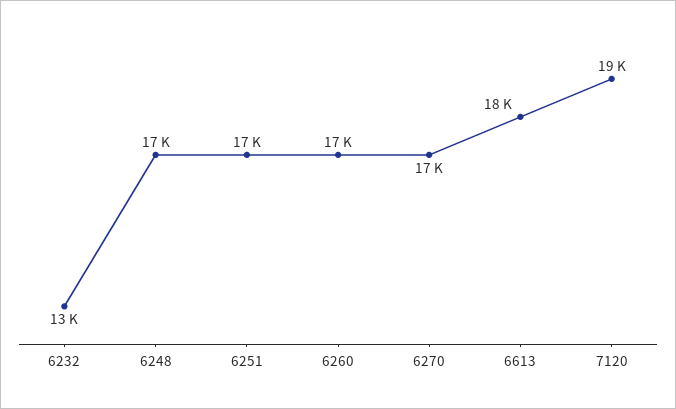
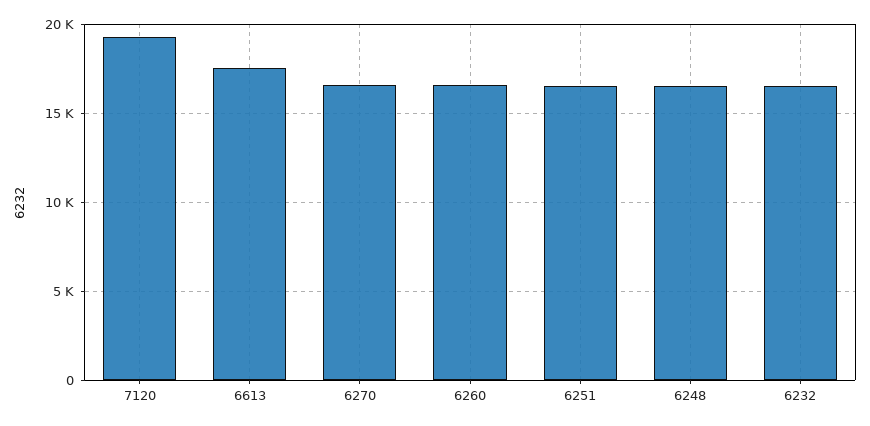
6232: 13000 -> 16500

